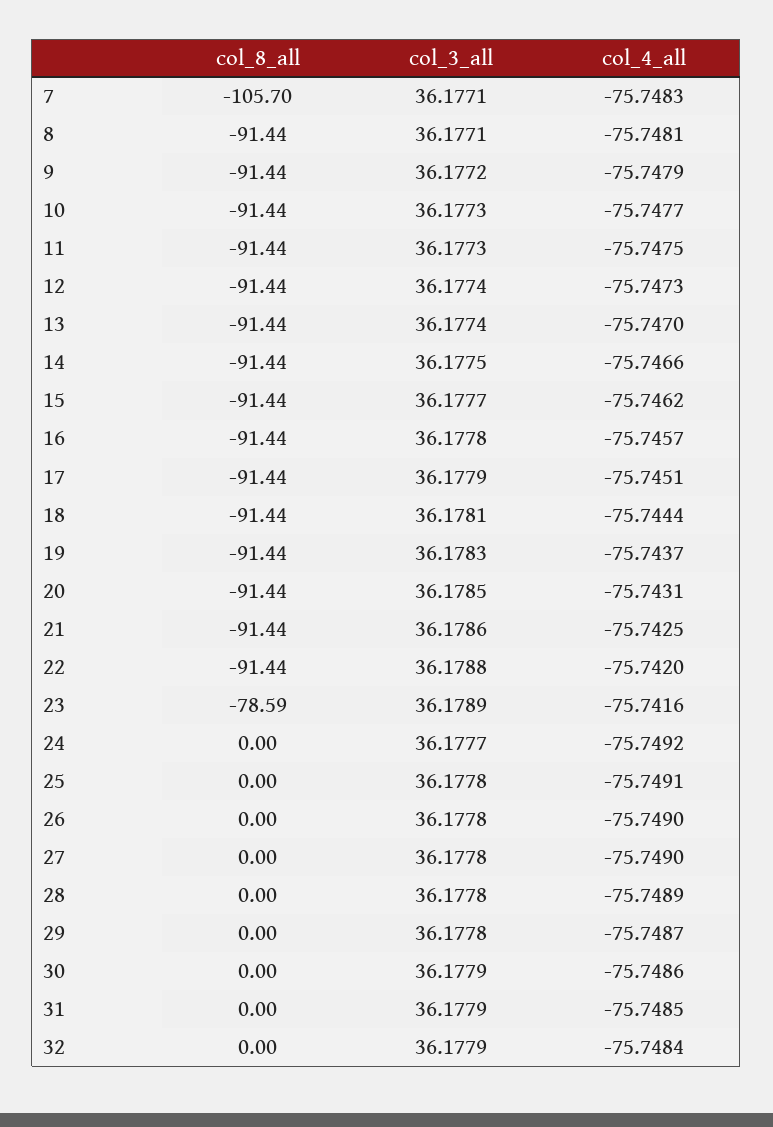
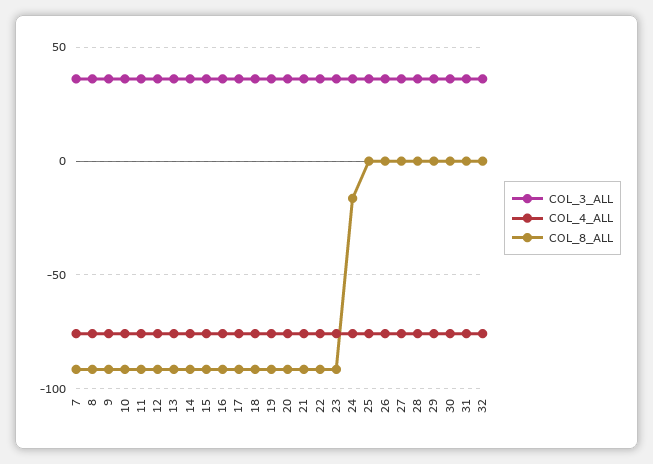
col_8_all, 7: -105.7 -> -90
col_8_all, 23: -78.59 -> -90
col_8_all, 24: 0 -> -15

